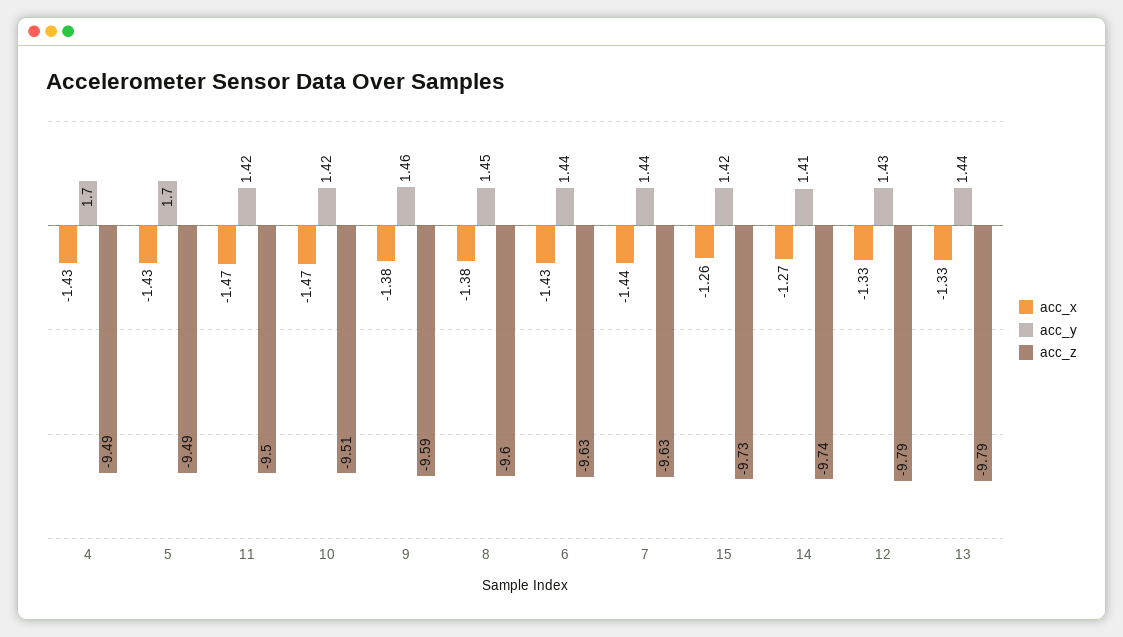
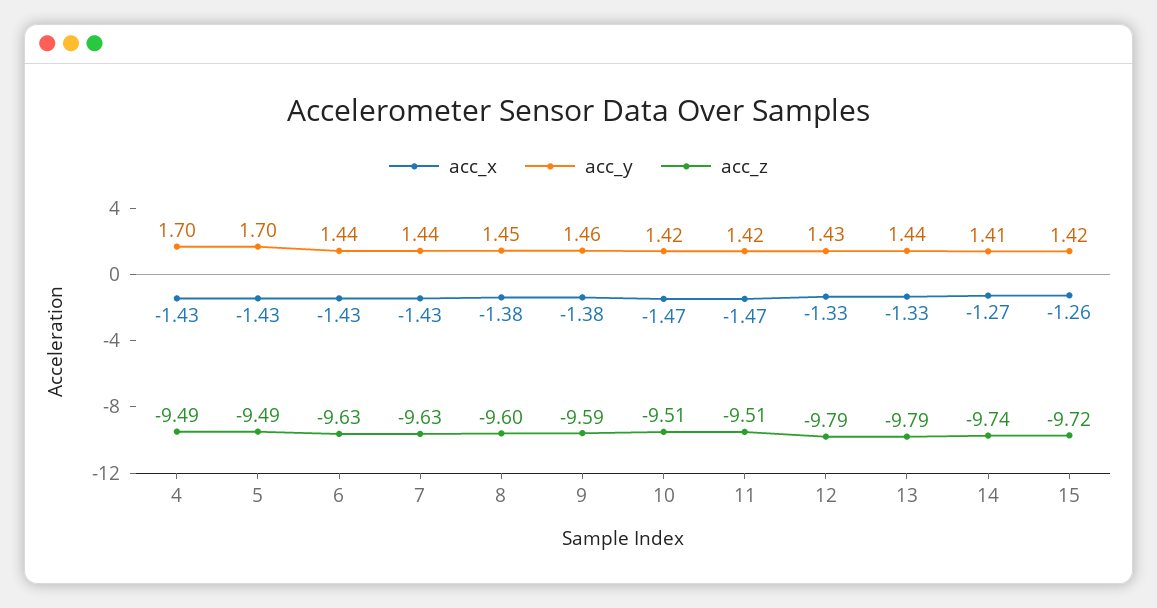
acc_z, 11: -9.5 -> -9.51
acc_x, 7: -1.44 -> -1.43
acc_z, 15: -9.73 -> -9.72

